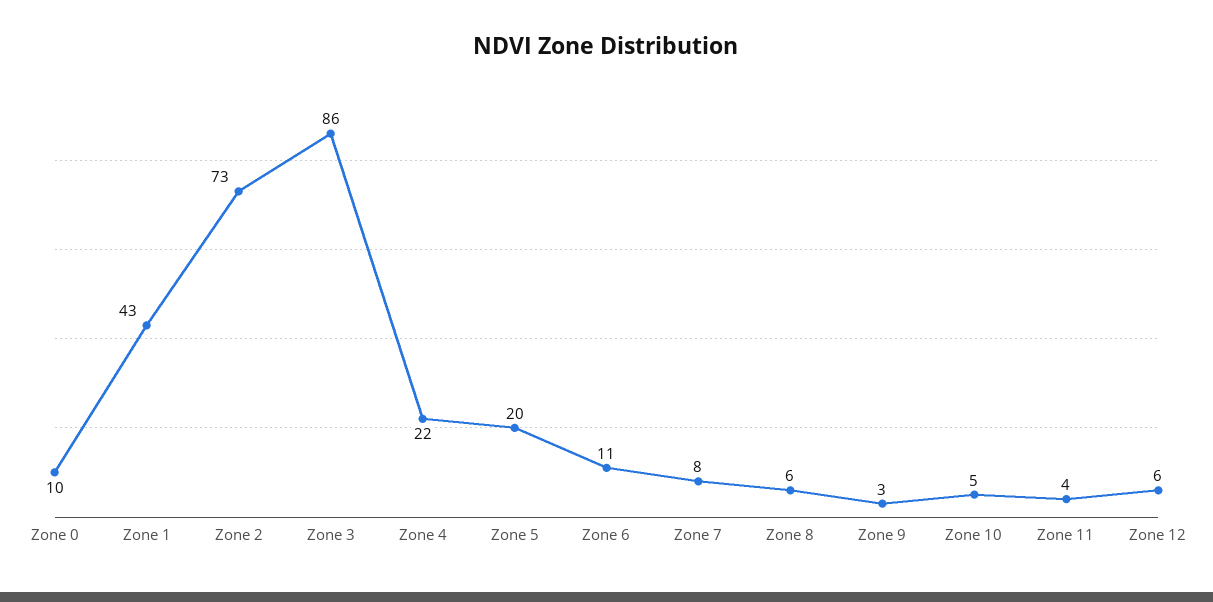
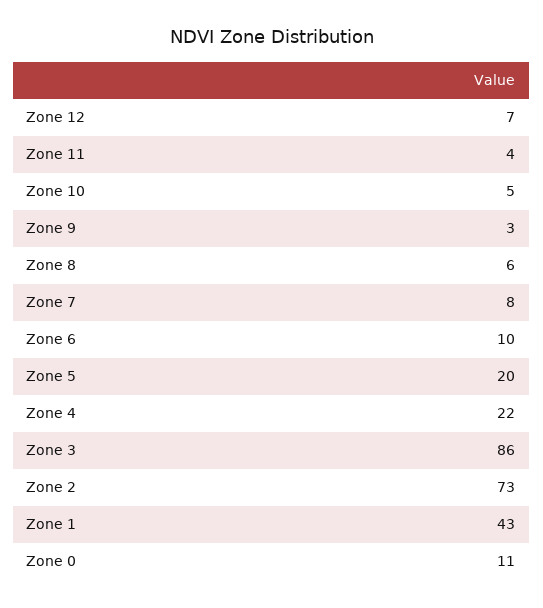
Zone 0: 10 -> 11
Zone 6: 11 -> 10
Zone 12: 6 -> 7

